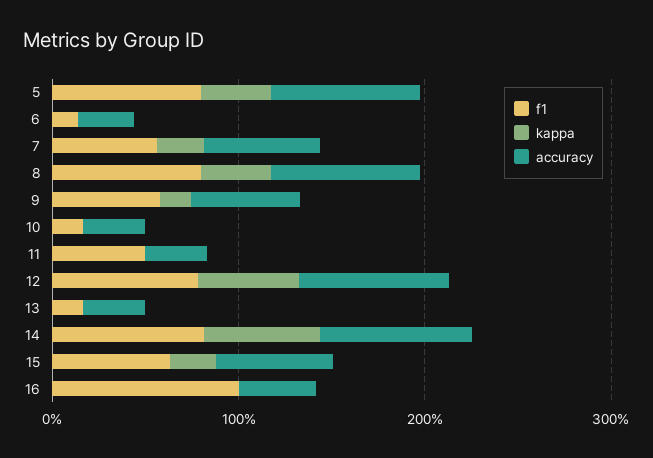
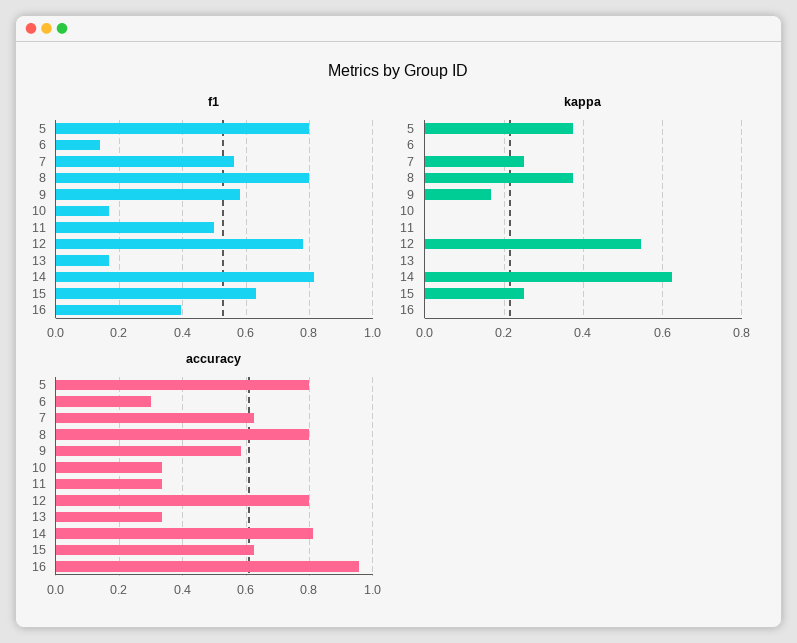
f1, 16: 1 -> 0.4
accuracy, 16: 0.4 -> 0.96

